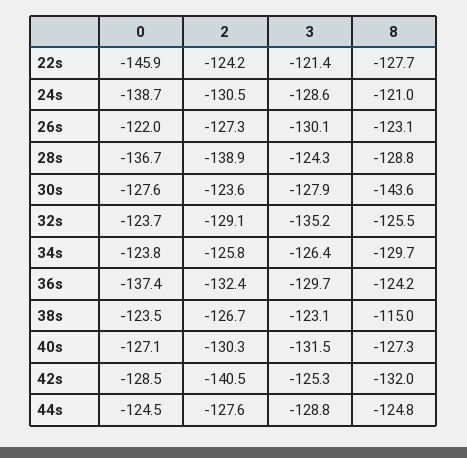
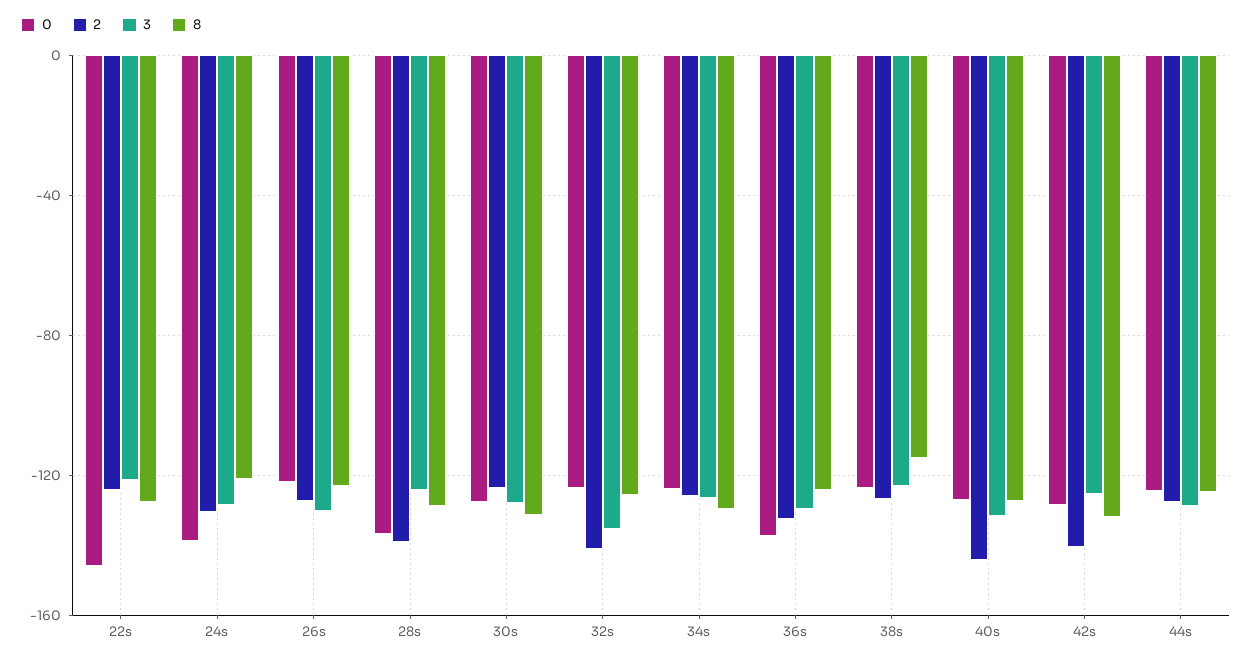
8, 30s: -143.6 -> -130
2, 32s: -129.1 -> -140
2, 40s: -130.3 -> -145

